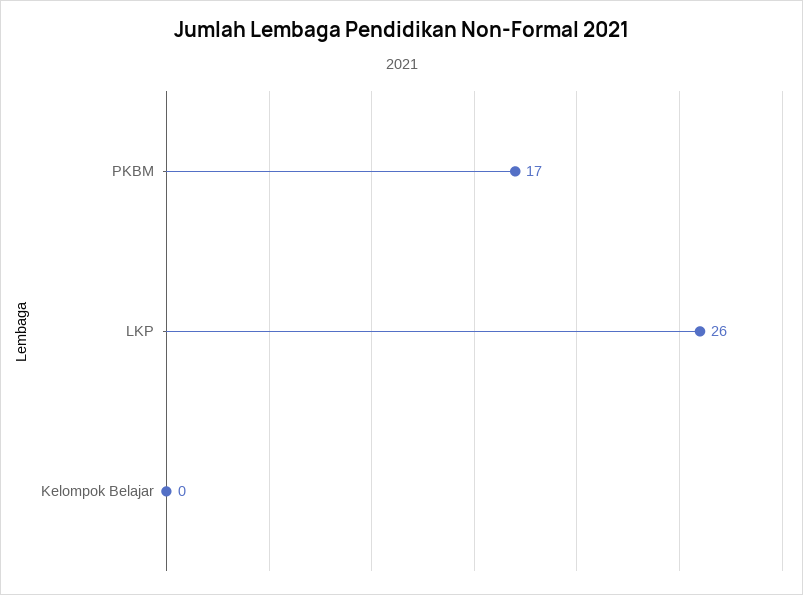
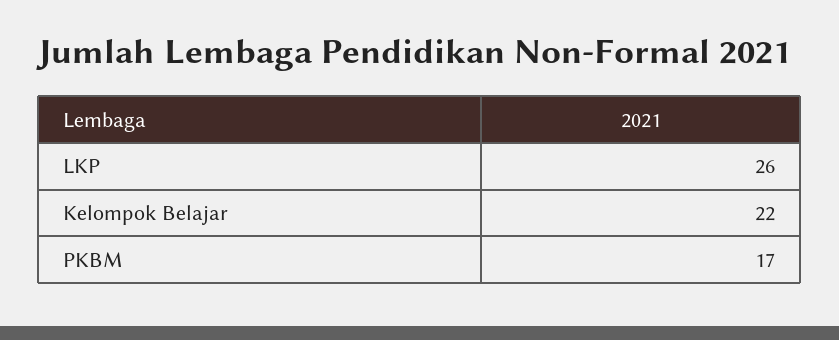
Kelompok Belajar: 0 -> 22

